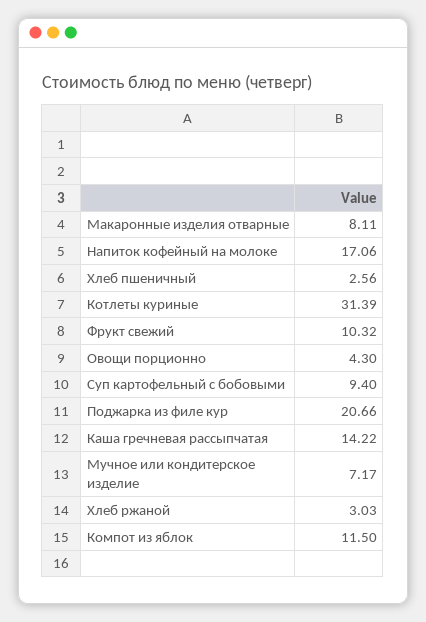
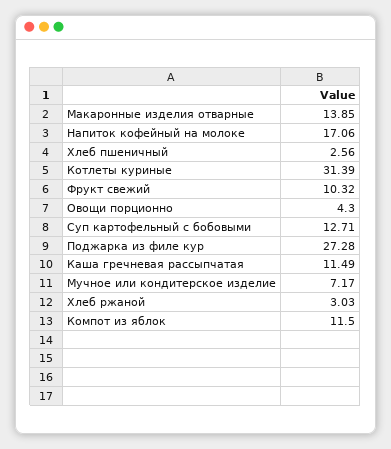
Макаронные изделия отварные: 8.11 -> 13.85
Суп картофельный с бобовыми: 9.4 -> 12.71
Поджарка из филе кур: 20.66 -> 27.28
Каша гречневая рассыпчатая: 14.22 -> 11.49

